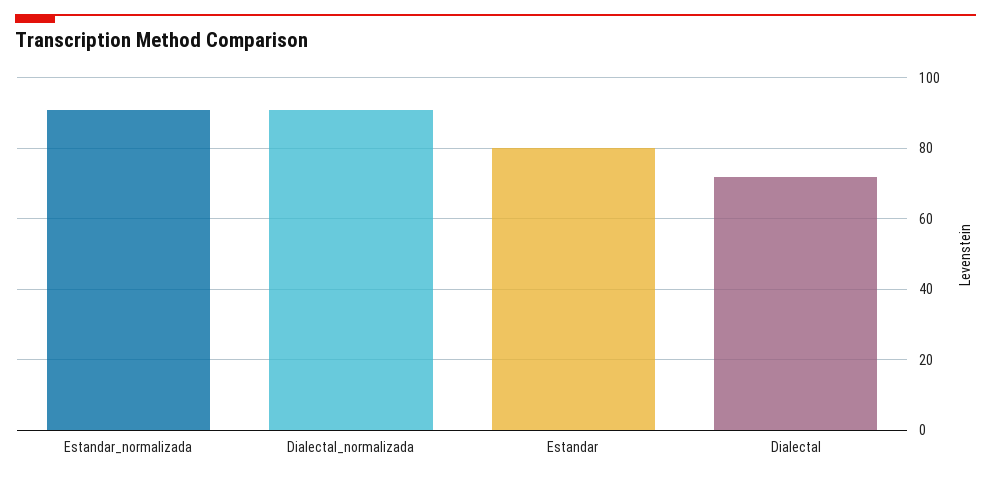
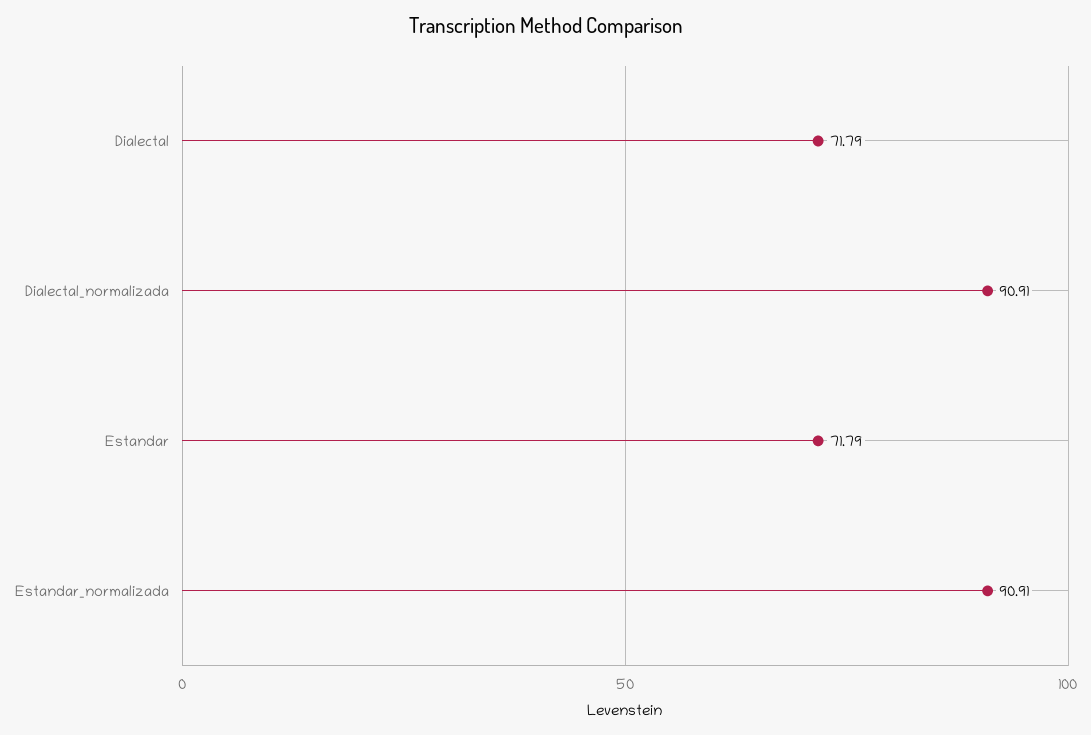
Estandar: 80 -> 71.79

